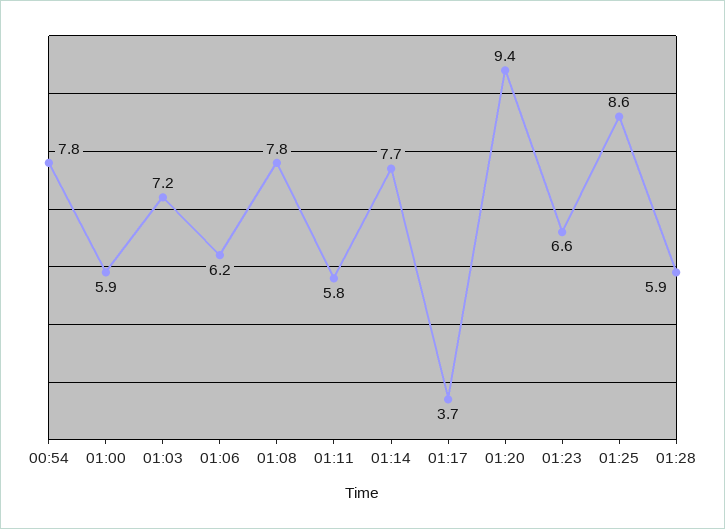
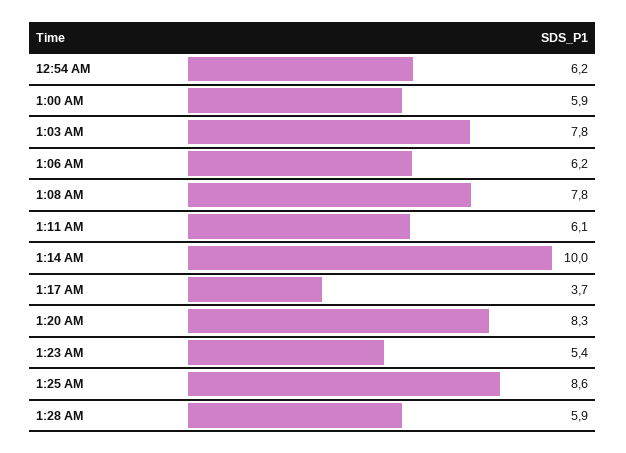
00:54: 7.8 -> 6.2
01:03: 7.2 -> 7.8
01:11: 5.8 -> 6.1
01:14: 7.7 -> 10
01:20: 9.4 -> 8.3
01:23: 6.6 -> 5.4

